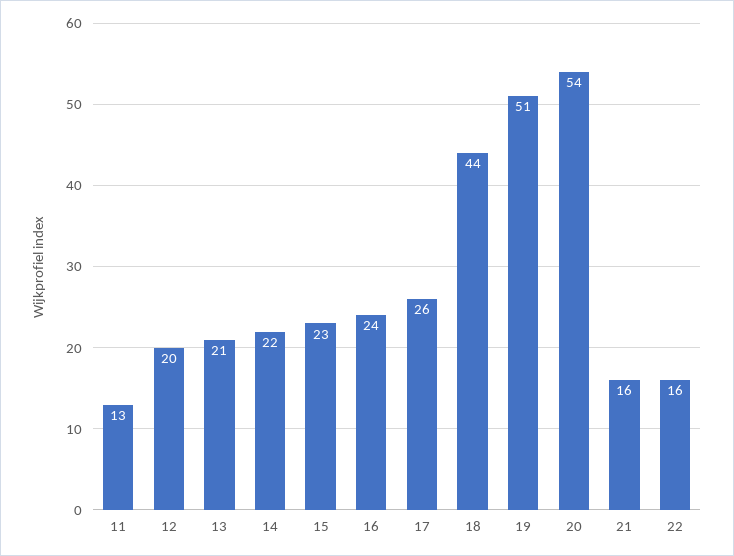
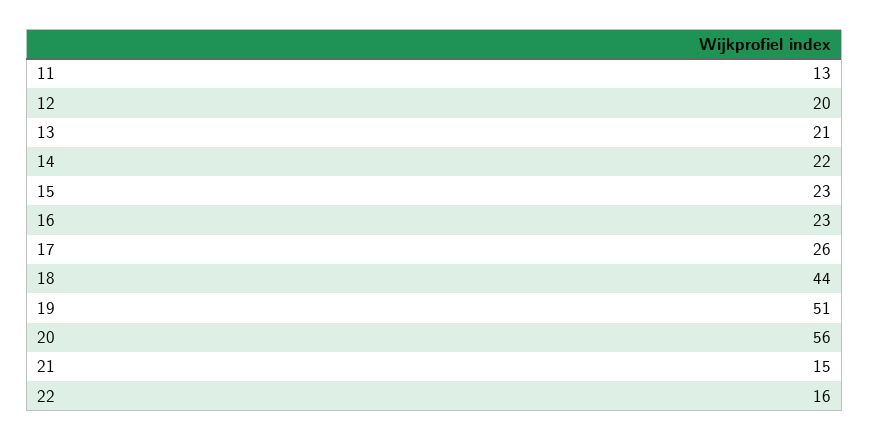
16: 24 -> 23
20: 54 -> 56
21: 16 -> 15

